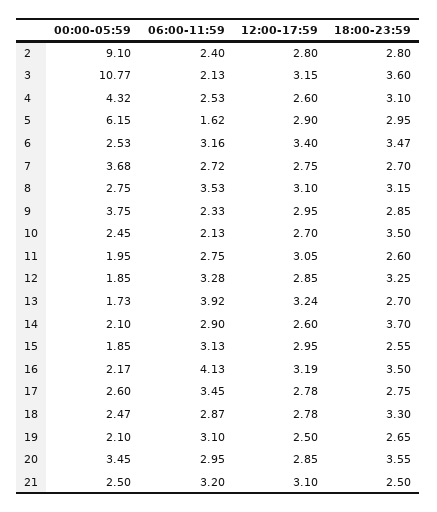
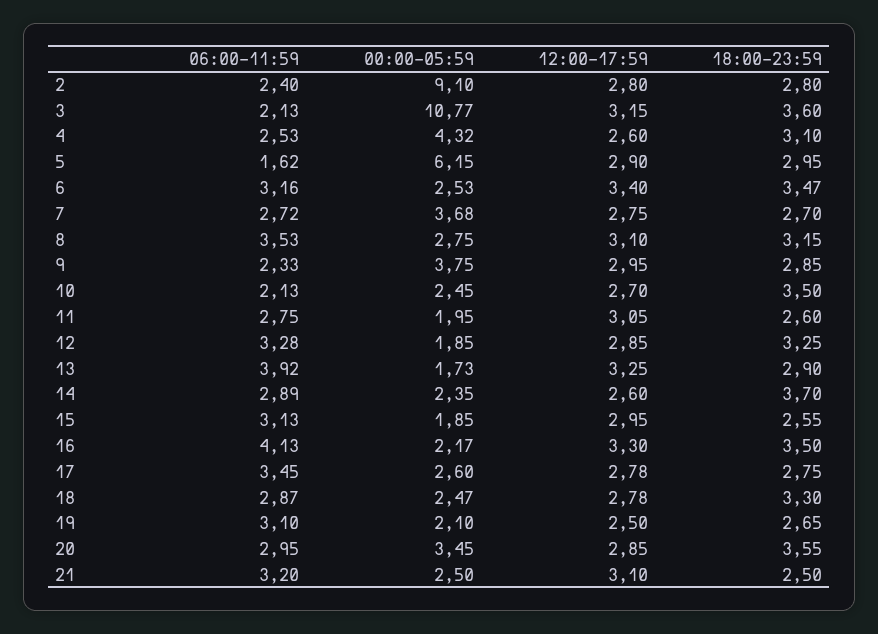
12:00-17:59, 13: 3.24 -> 3.25
18:00-23:59, 13: 2.7 -> 2.9
00:00-05:59, 14: 2.1 -> 2.35
06:00-11:59, 14: 2.9 -> 2.89
12:00-17:59, 16: 3.19 -> 3.3

